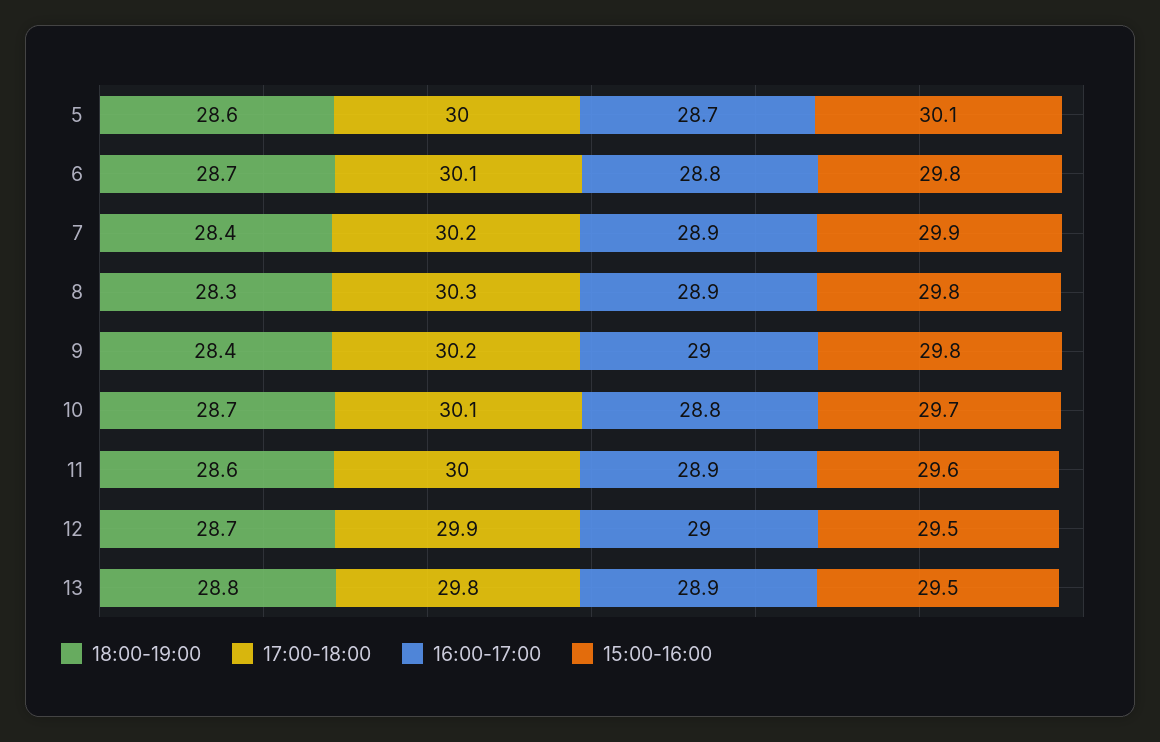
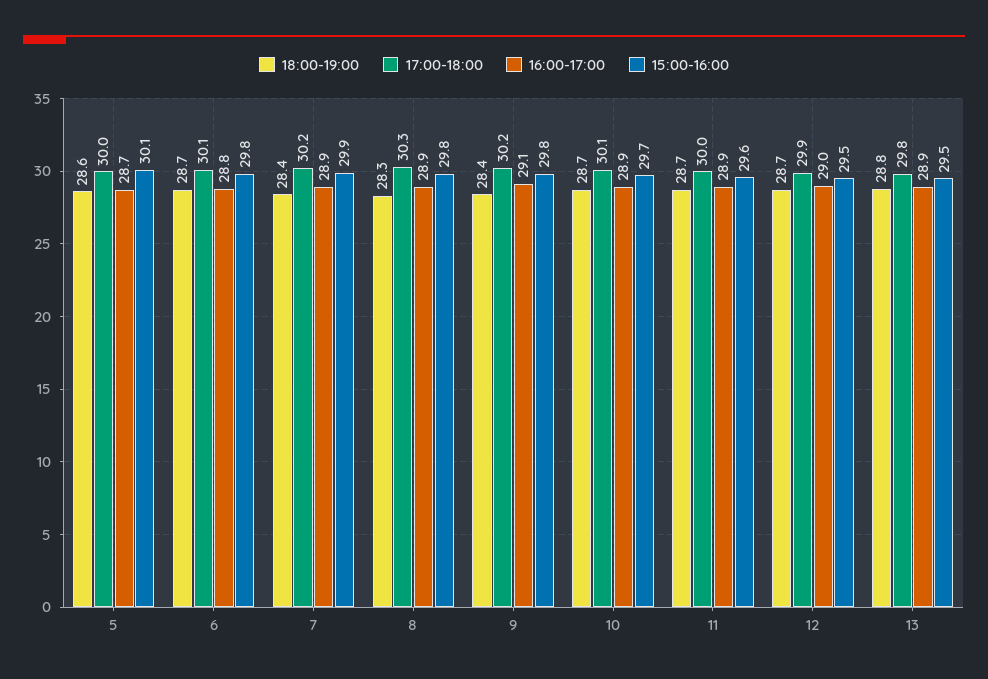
16:00-17:00, 9: 29 -> 29.1
16:00-17:00, 10: 28.8 -> 28.9
18:00-19:00, 11: 28.6 -> 28.7

